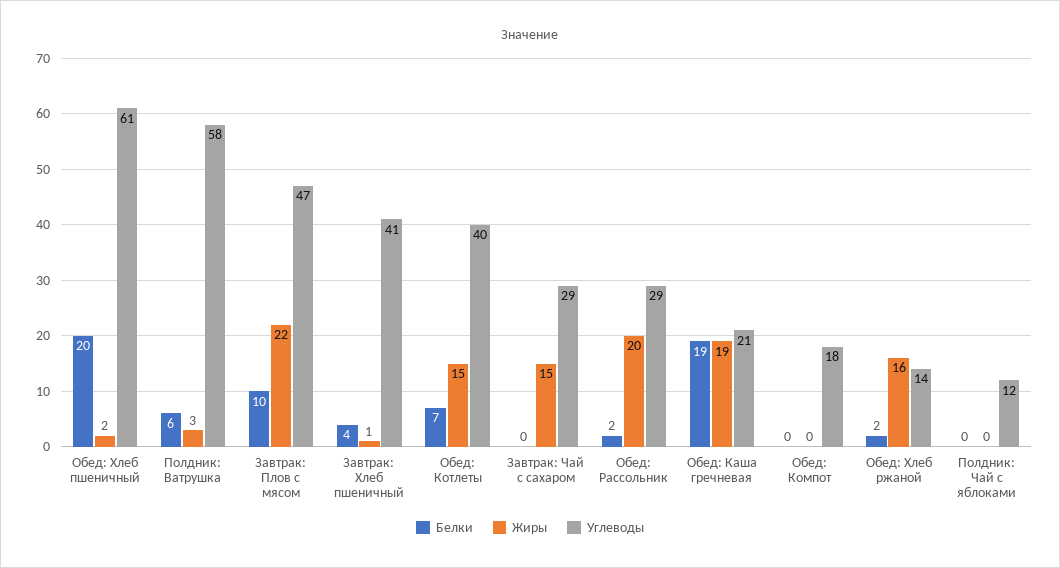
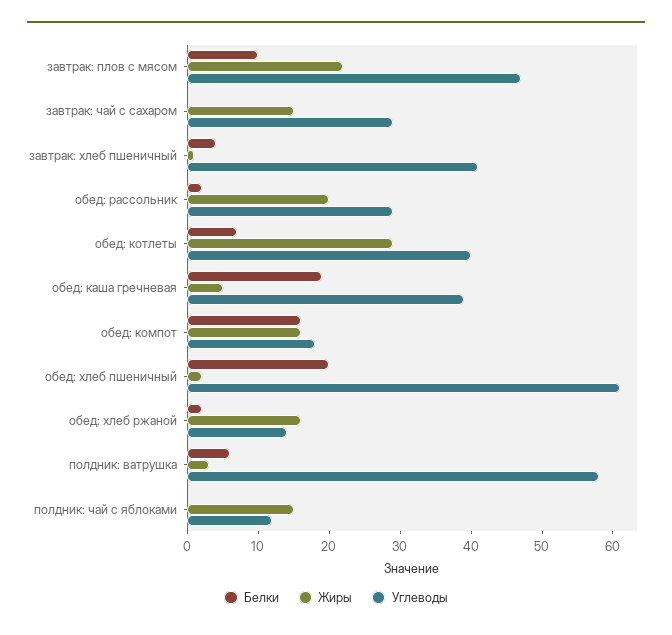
Жиры, Обед: Котлеты: 15 -> 30
Жиры, Обед: Каша гречневая: 19 -> 5
Углеводы, Обед: Каша гречневая: 21 -> 40
Белки, Обед: Компот: 0 -> 15
Жиры, Обед: Компот: 0 -> 15
Жиры, Полдник: Чай с яблоками: 0 -> 15

